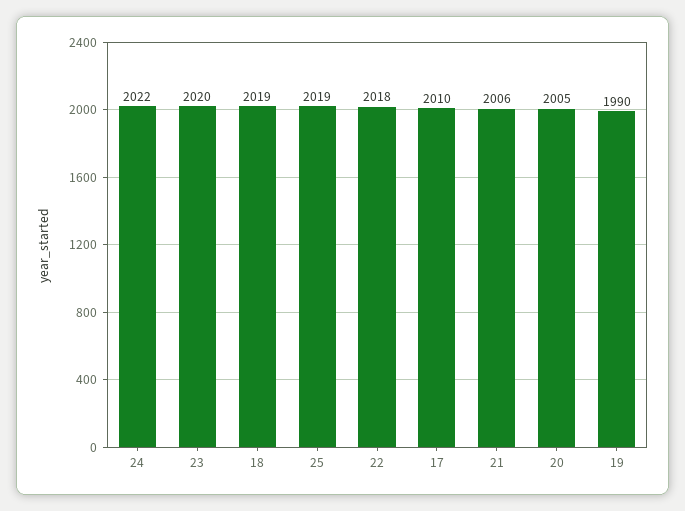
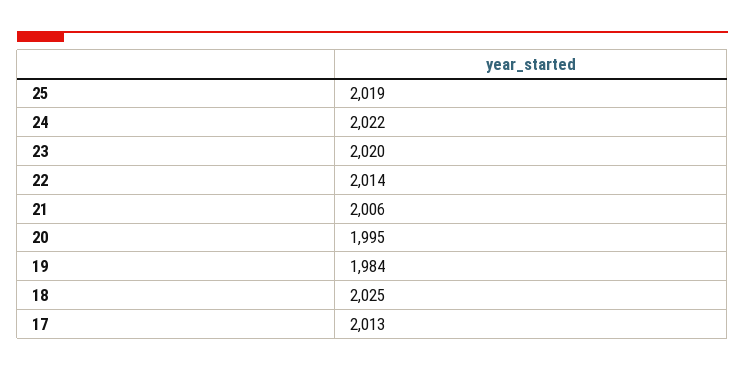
18: 2019 -> 2025
22: 2018 -> 2014
17: 2010 -> 2013
20: 2005 -> 1995
19: 1990 -> 1984

